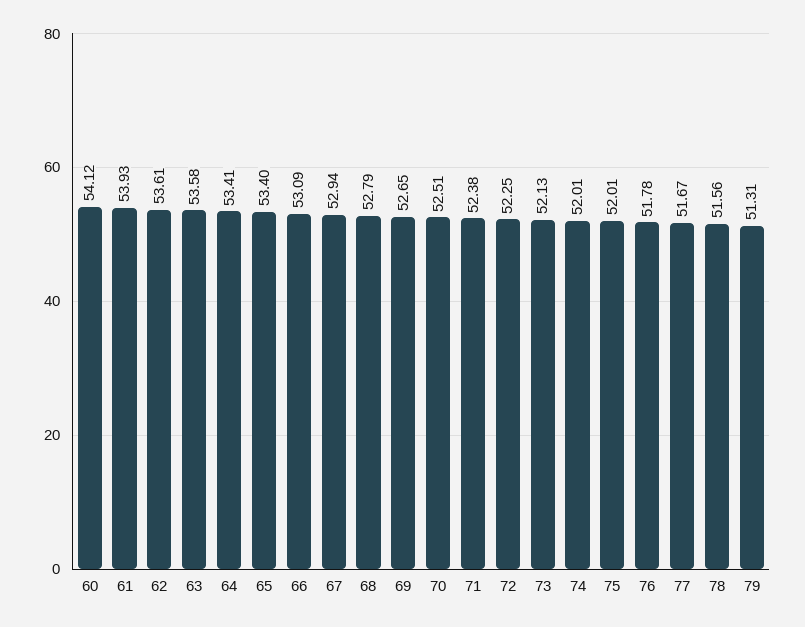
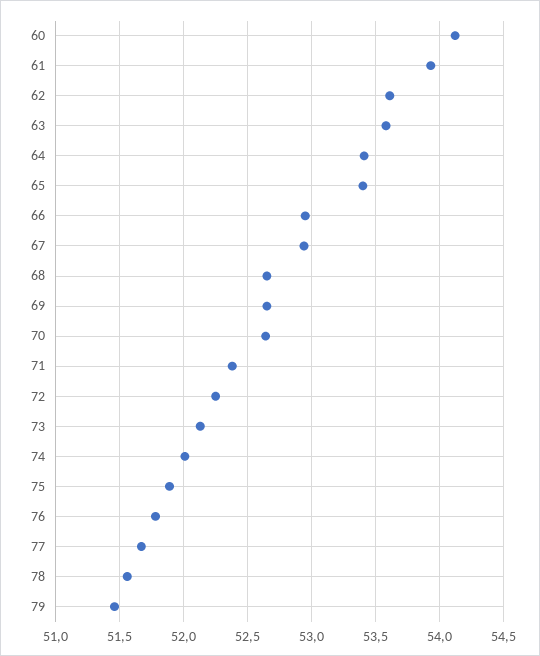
66: 53.09 -> 52.95
68: 52.79 -> 52.65
70: 52.51 -> 52.65
75: 52.01 -> 51.9
79: 51.31 -> 51.45

